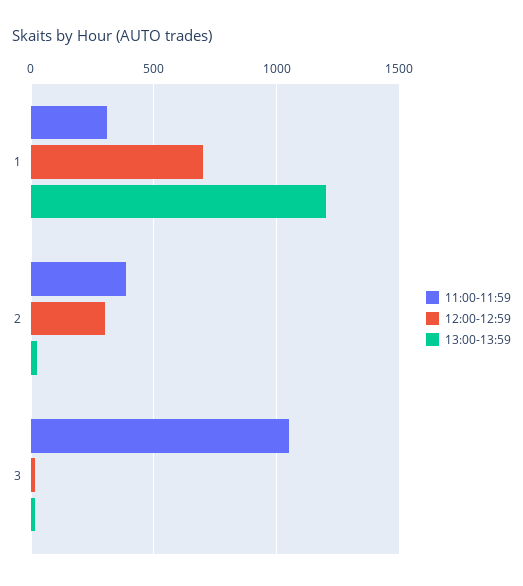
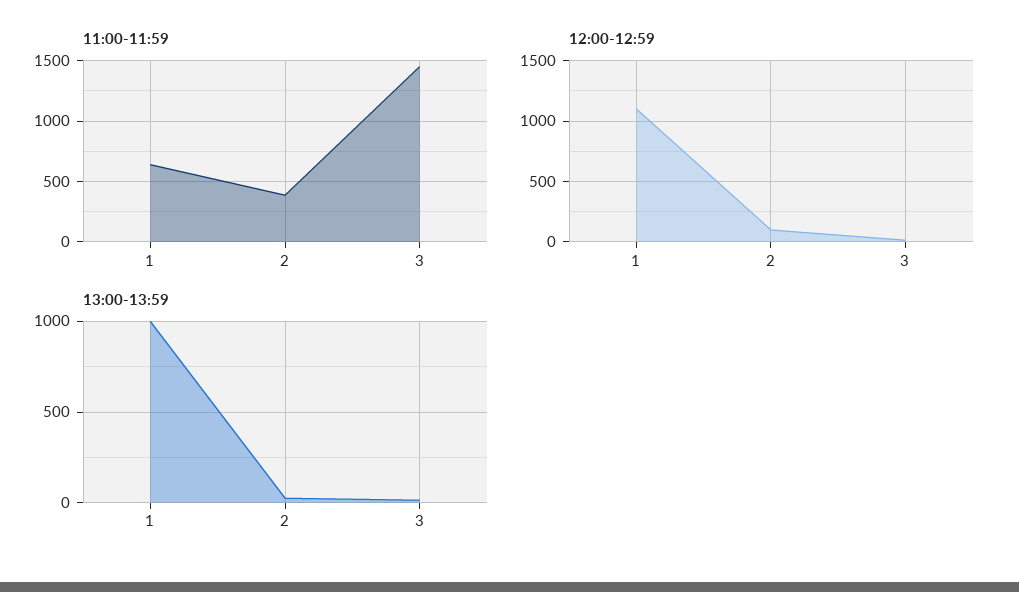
11:00-11:59, 1: 300 -> 650
12:00-12:59, 1: 700 -> 1100
13:00-13:59, 1: 1200 -> 1000
12:00-12:59, 2: 300 -> 100
11:00-11:59, 3: 1050 -> 1450

